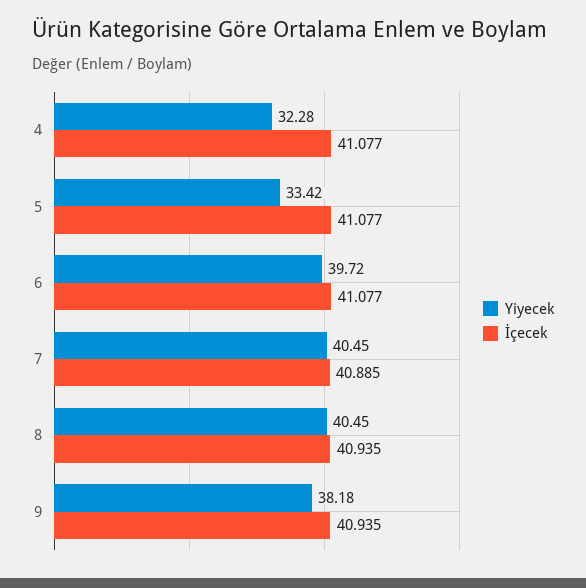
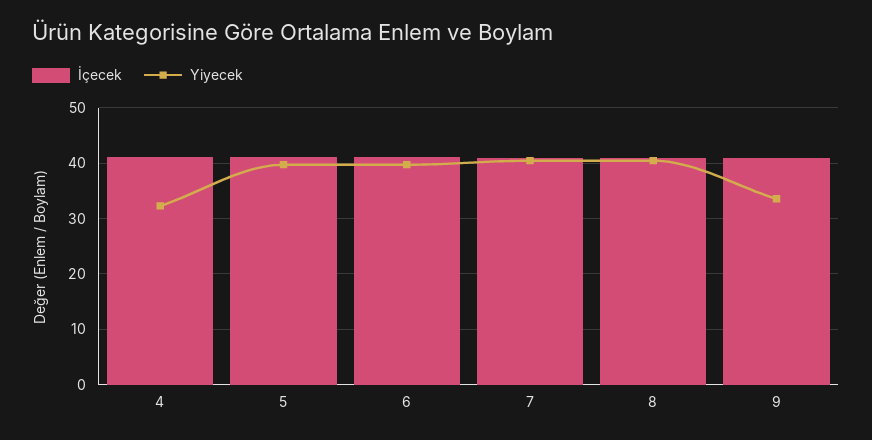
Yiyecek, 5: 33.42 -> 40
Yiyecek, 9: 38.18 -> 34

